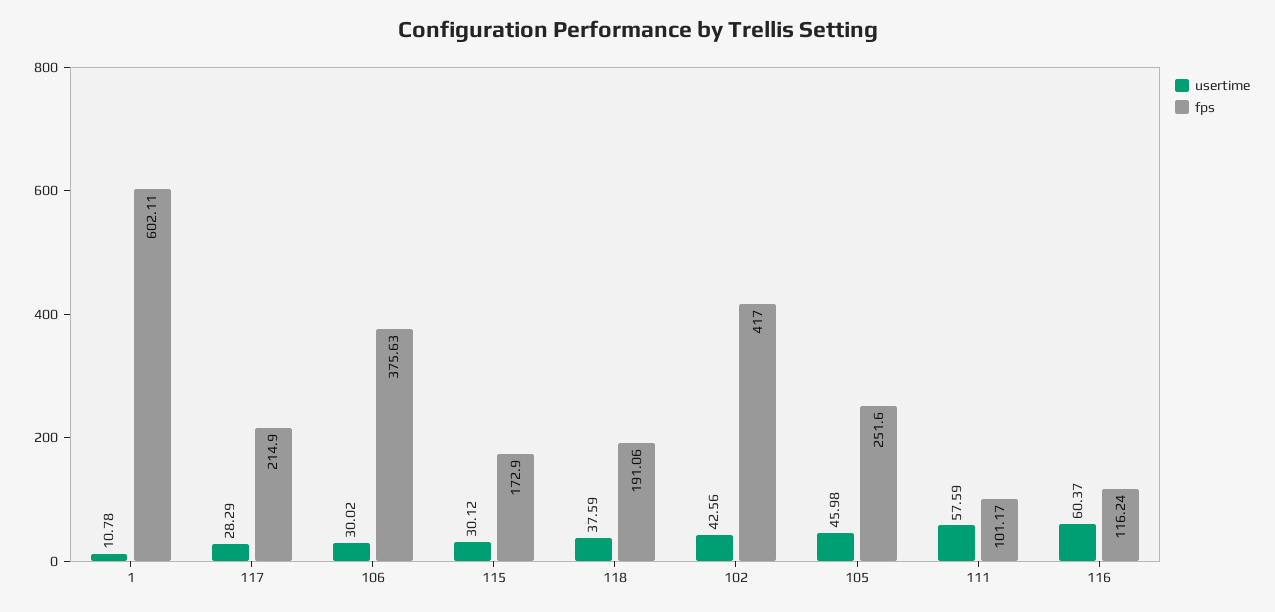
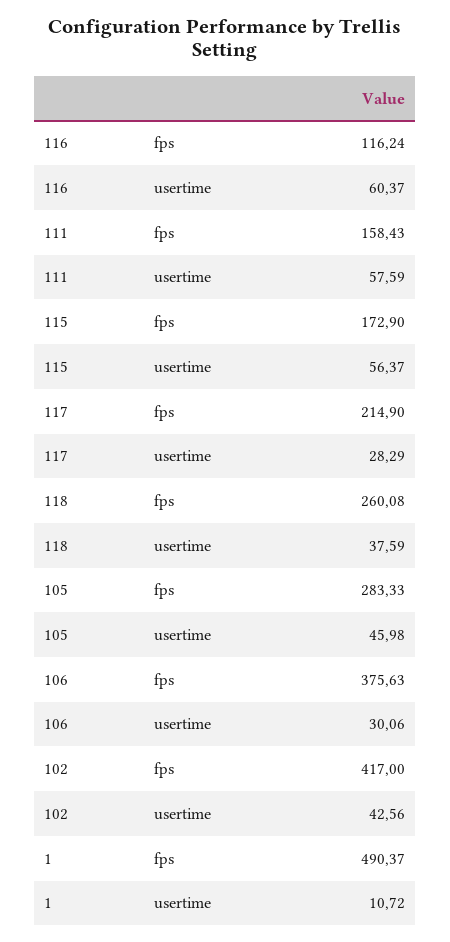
usertime, 1: 10.78 -> 10.72
fps, 1: 602.11 -> 490.37
usertime, 106: 30.02 -> 30.06
usertime, 115: 30.12 -> 56.37
fps, 118: 191.06 -> 260.08
fps, 105: 251.6 -> 283.33
fps, 111: 101.17 -> 158.43

